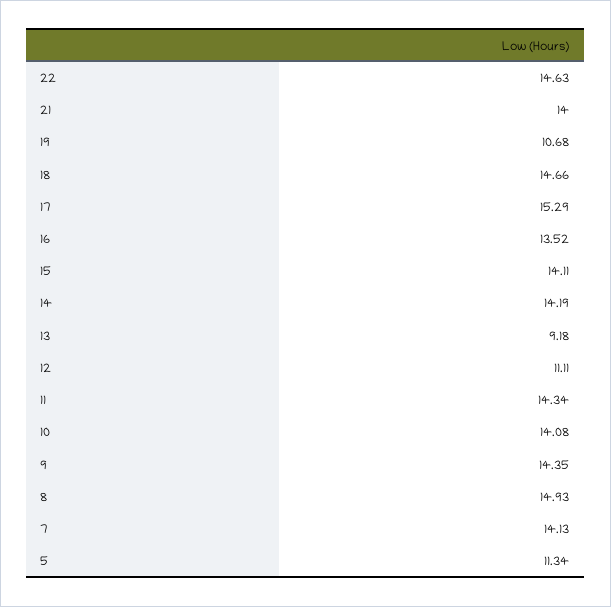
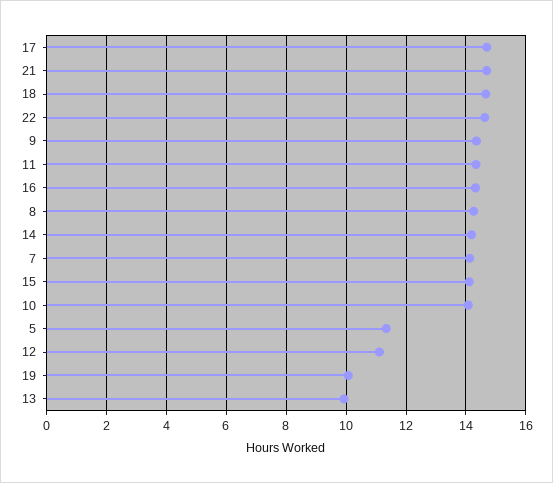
21: 14 -> 14.75
19: 10.68 -> 10
17: 15.29 -> 14.75
16: 13.52 -> 14.25
13: 9.18 -> 10
8: 14.93 -> 14.25

